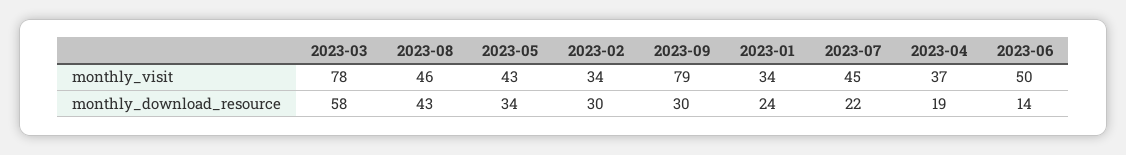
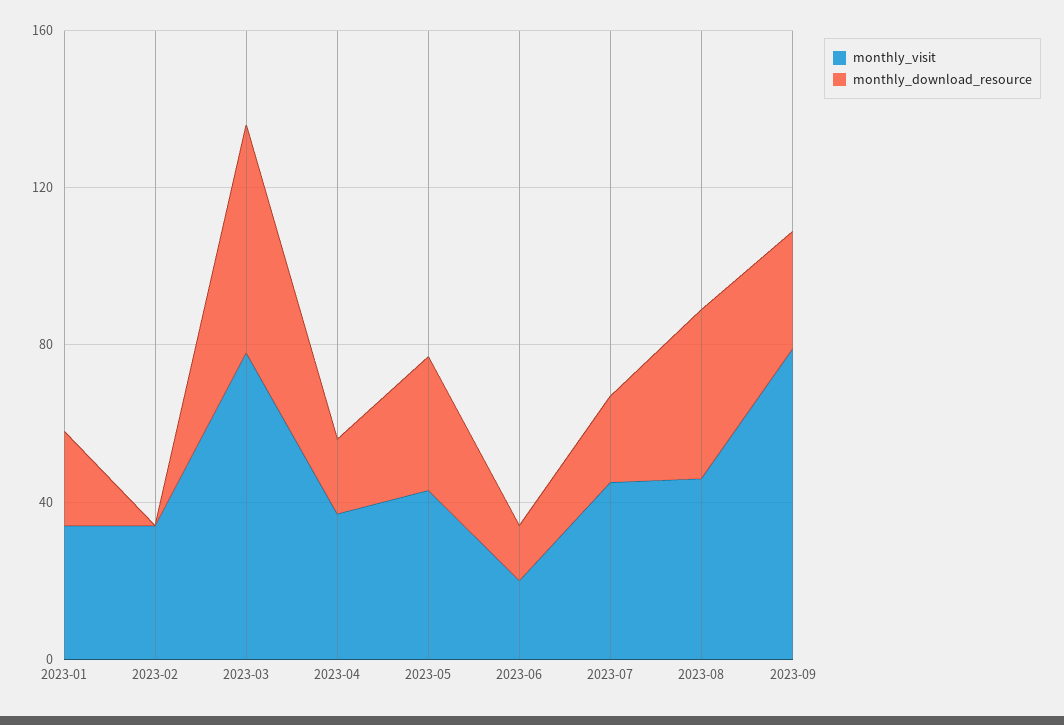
monthly_visit, 2023-06: 50 -> 20
monthly_download_resource, 2023-02: 30 -> 0

